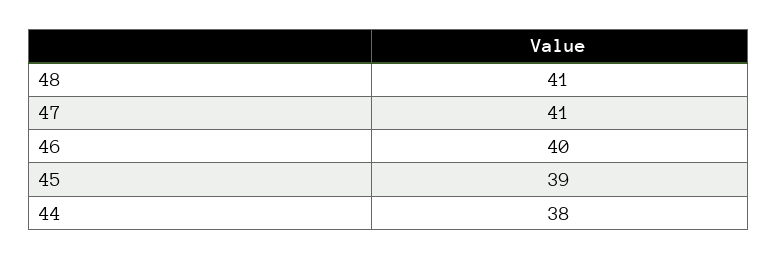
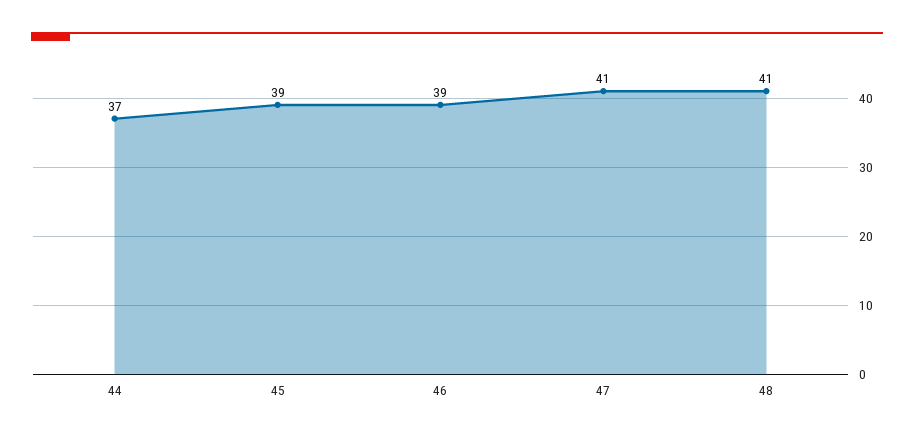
46: 40 -> 39
44: 38 -> 37

